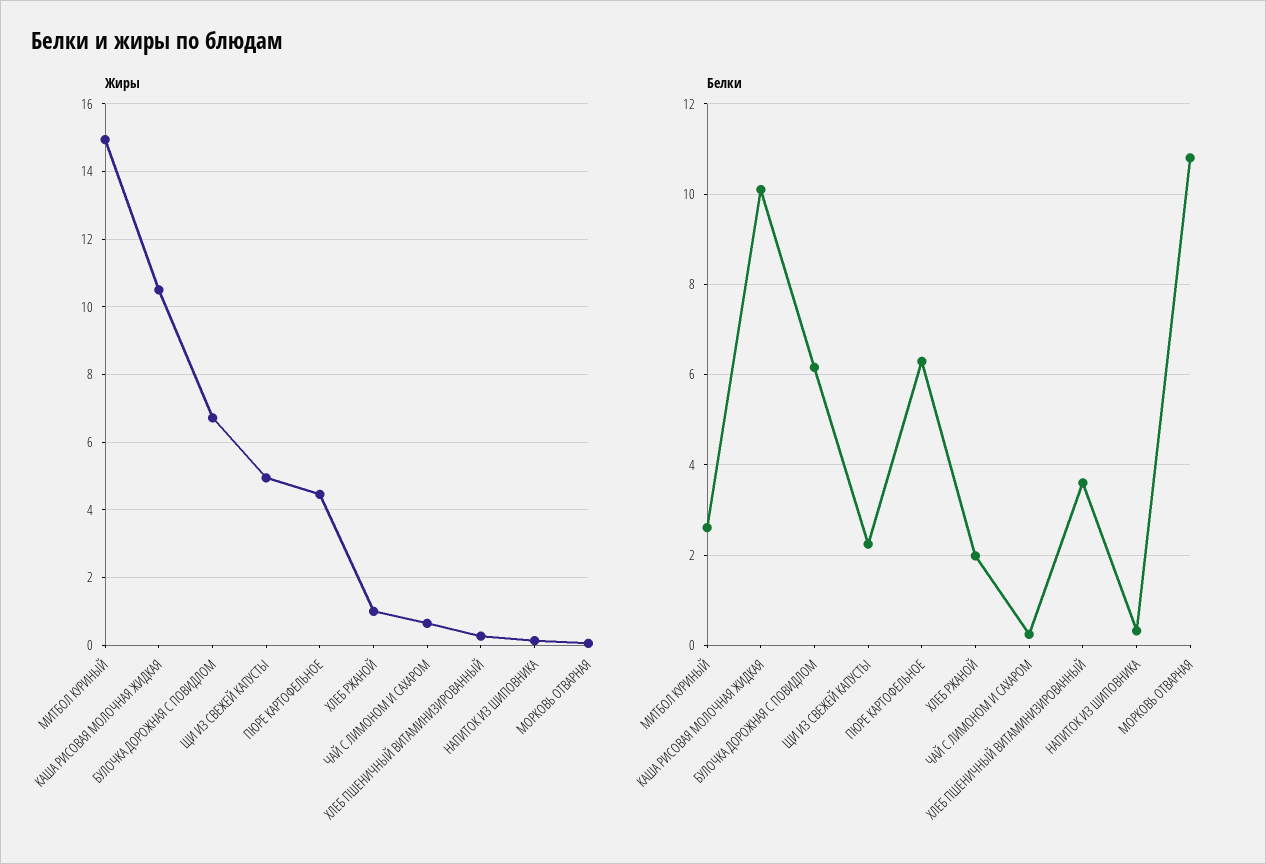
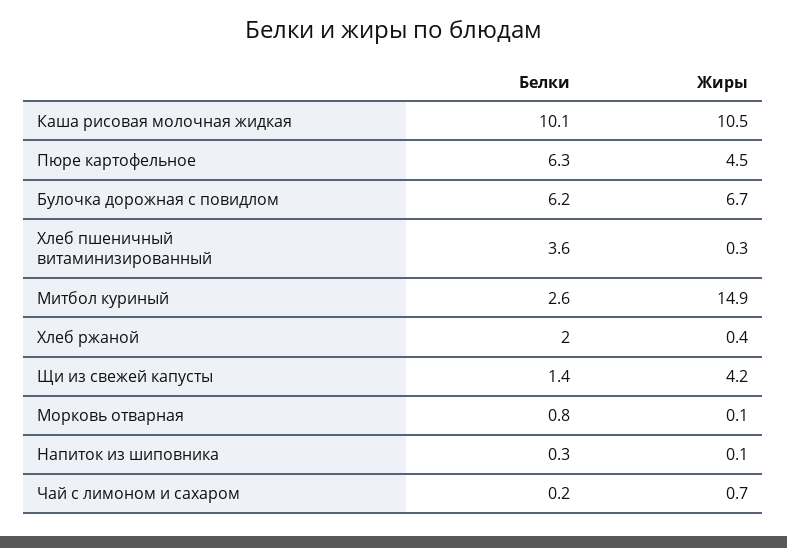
Жиры, ЩИ ИЗ СВЕЖЕЙ КАПУСТЫ: 5 -> 4.2
Жиры, ХЛЕБ РЖАНОЙ: 1 -> 0.4
Белки, ЩИ ИЗ СВЕЖЕЙ КАПУСТЫ: 2.2 -> 1.4
Белки, МОРКОВЬ ОТВАРНАЯ: 10.8 -> 0.8

